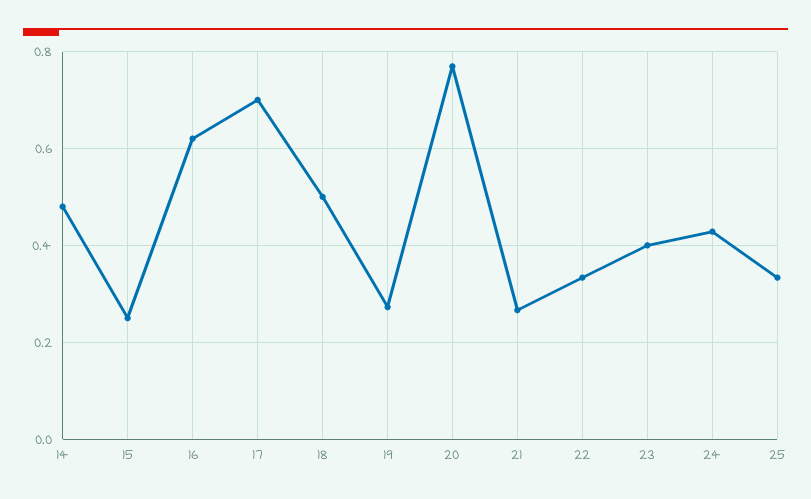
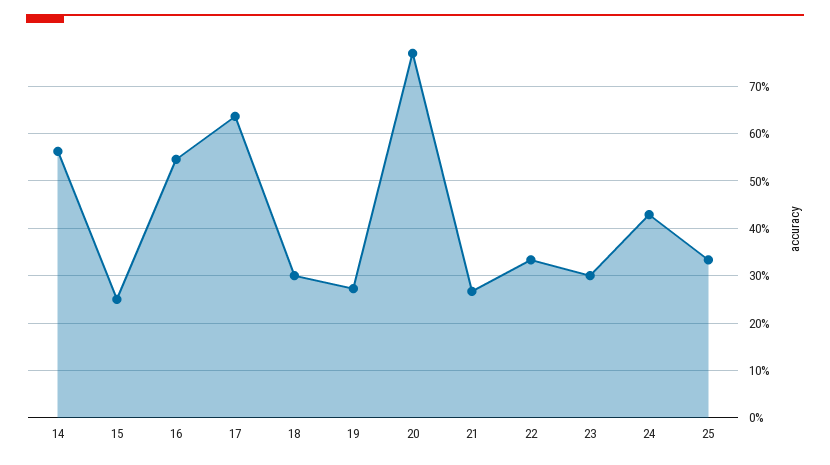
14: 0.48 -> 0.56
16: 0.62 -> 0.54
17: 0.7 -> 0.64
18: 0.5 -> 0.3
23: 0.4 -> 0.3

